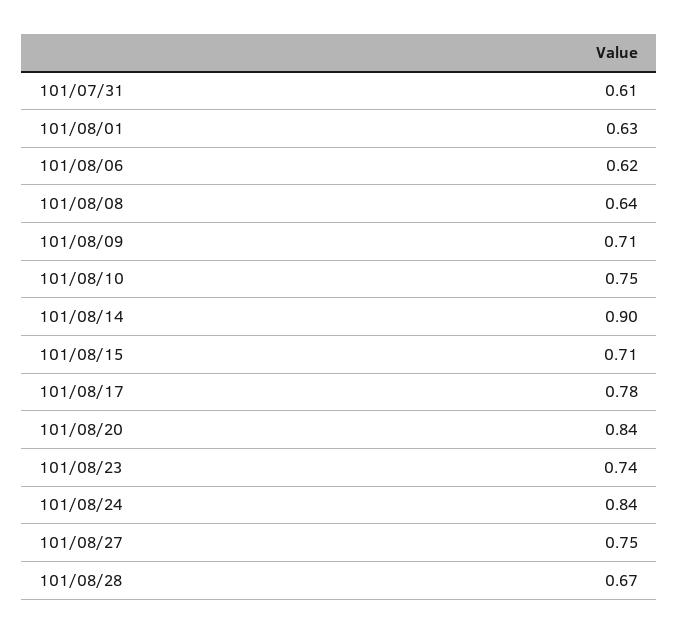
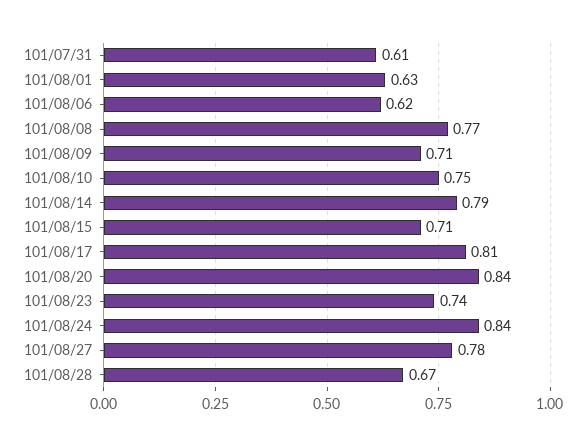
101/08/08: 0.64 -> 0.77
101/08/14: 0.9 -> 0.79
101/08/17: 0.78 -> 0.81
101/08/27: 0.75 -> 0.78

